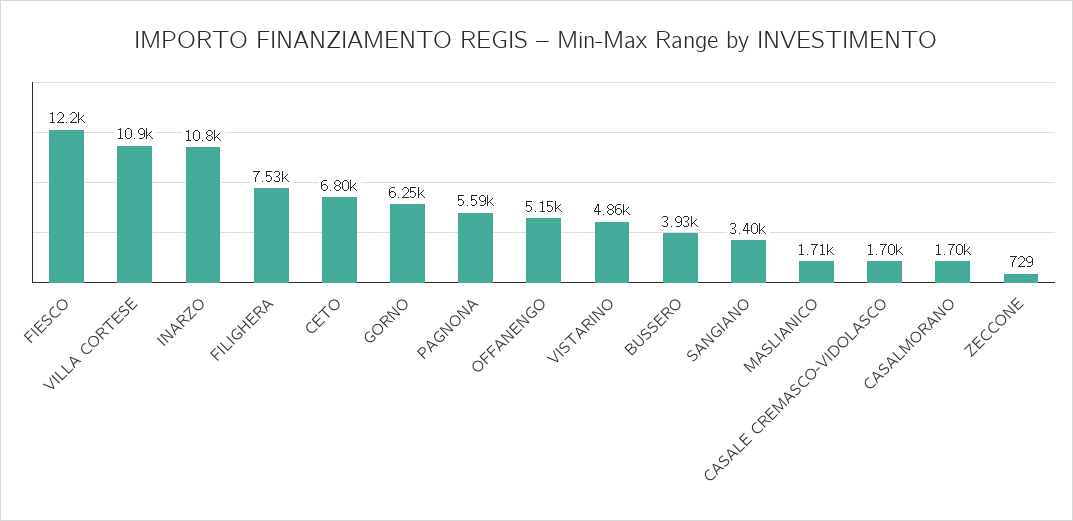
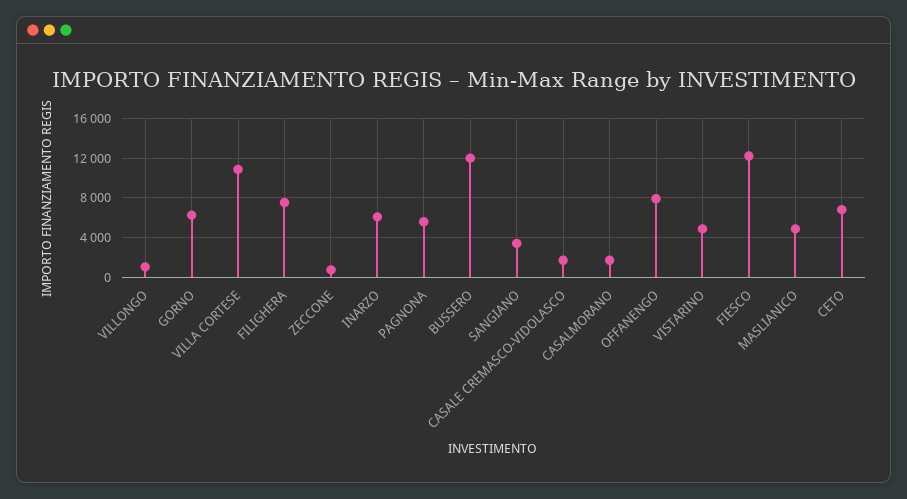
INARZO: 10800 -> 6000
OFFANENGO: 5150 -> 8000
BUSSERO: 3930 -> 12000
MASLIANICO: 1710 -> 5000
VILLONGO: none -> 1000

